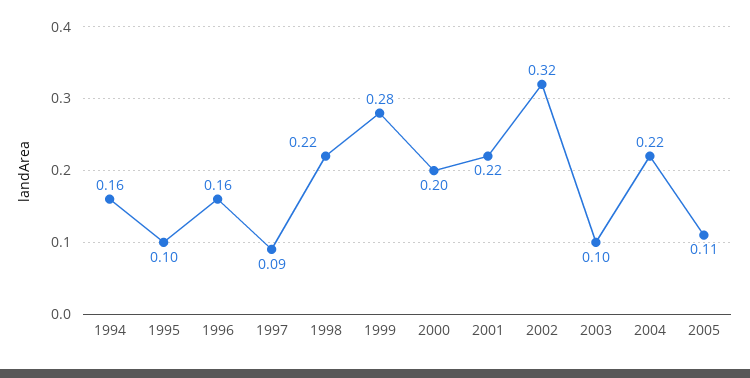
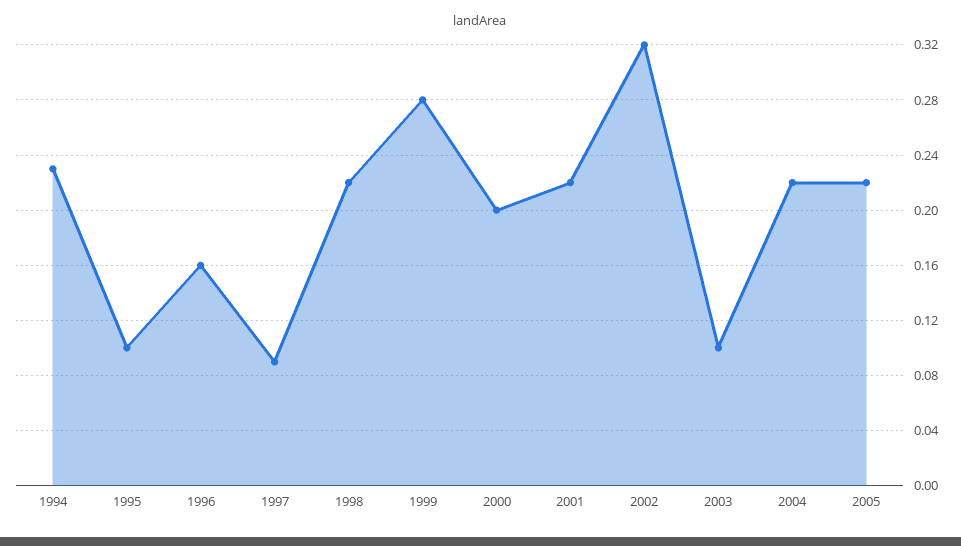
1994: 0.16 -> 0.23
2005: 0.11 -> 0.22

